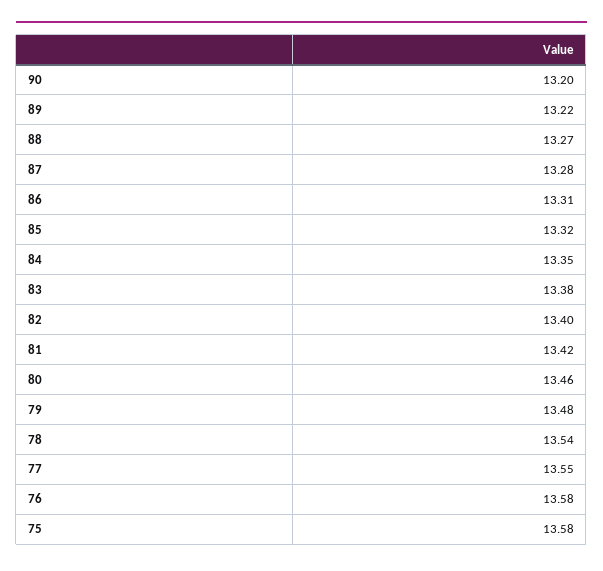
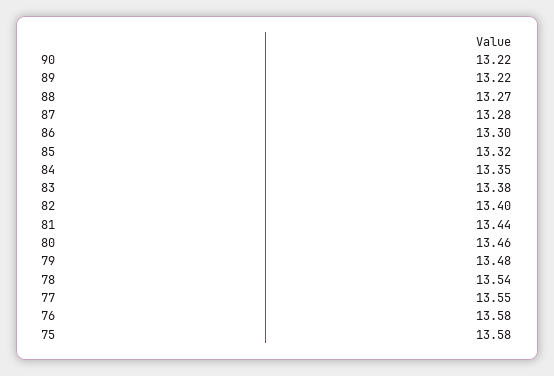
90: 13.2 -> 13.22
86: 13.31 -> 13.3
81: 13.42 -> 13.44

